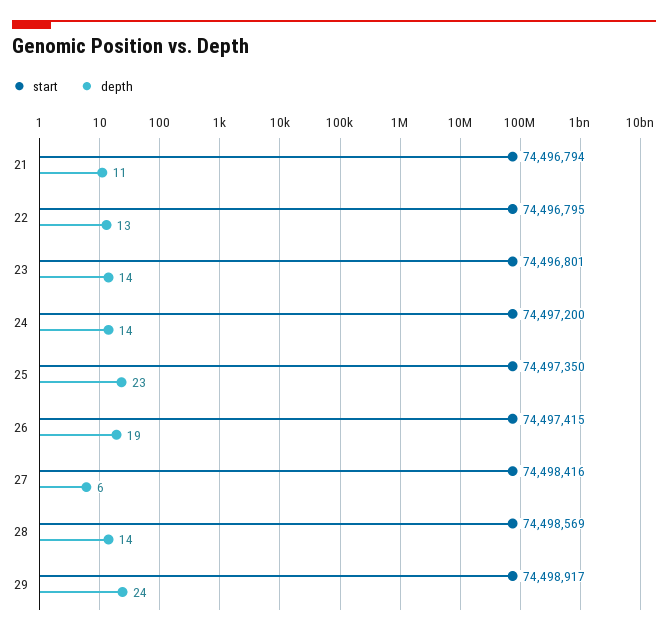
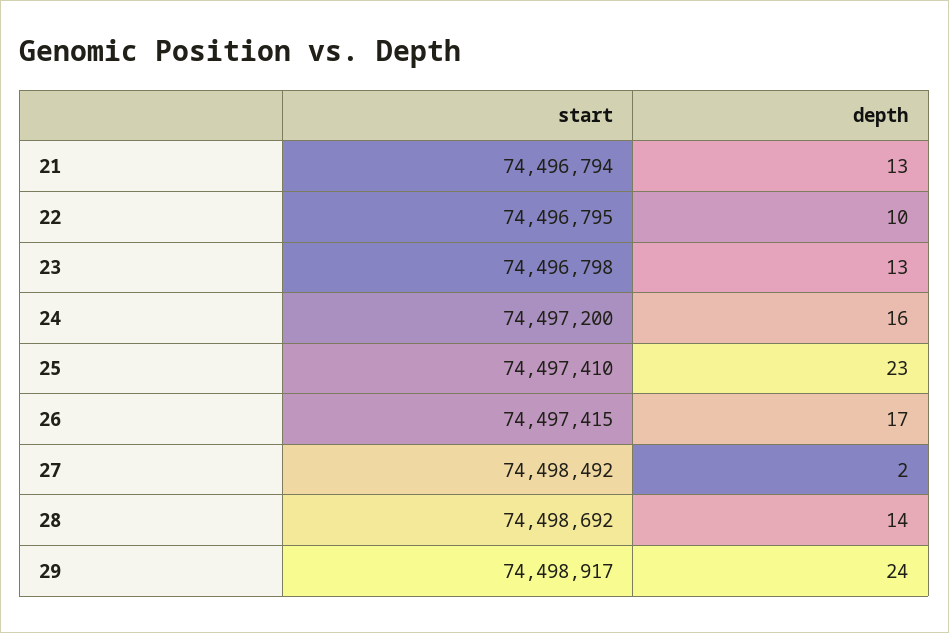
depth, 21: 11 -> 13
depth, 22: 13 -> 10
start, 23: 74496801 -> 74496798
depth, 23: 14 -> 13
depth, 24: 14 -> 16
start, 25: 74497350 -> 74497410
depth, 26: 19 -> 17
start, 27: 74498416 -> 74498492
depth, 27: 6 -> 2
start, 28: 74498569 -> 74498692

